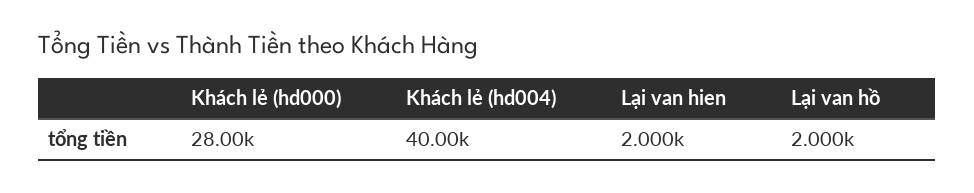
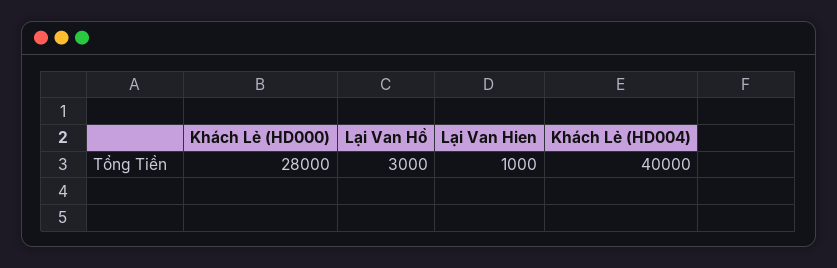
Lại van hien: 2000 -> 1000
Lại van hồ: 2000 -> 3000

